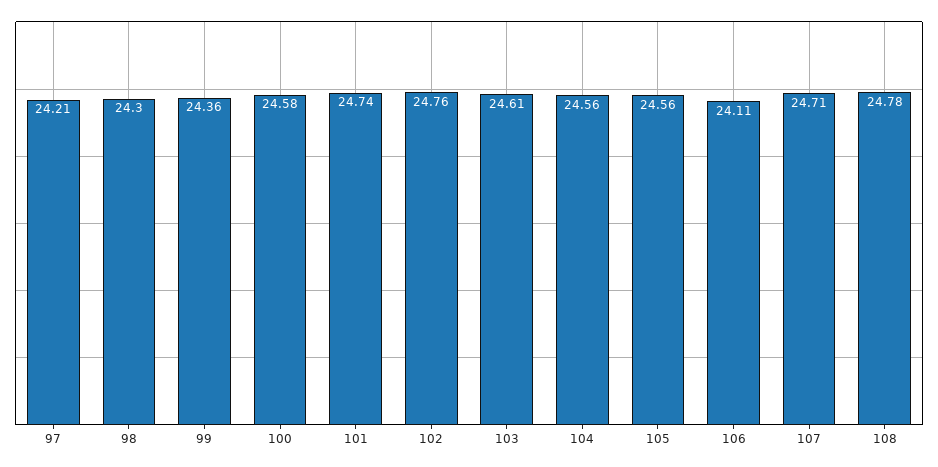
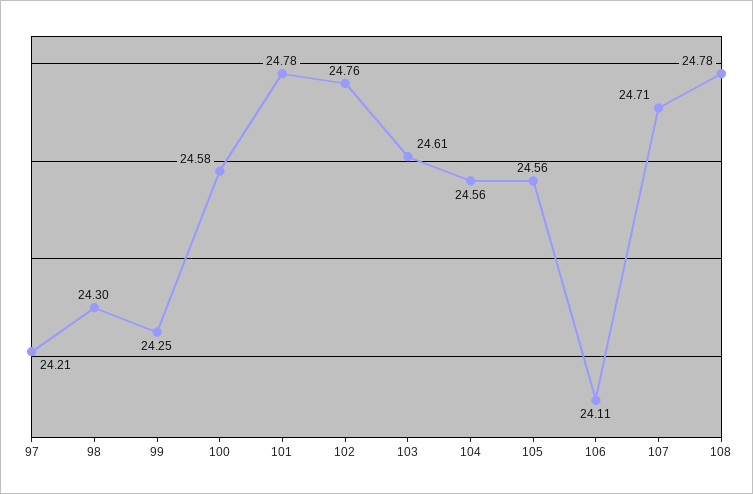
99: 24.36 -> 24.25
101: 24.74 -> 24.78

